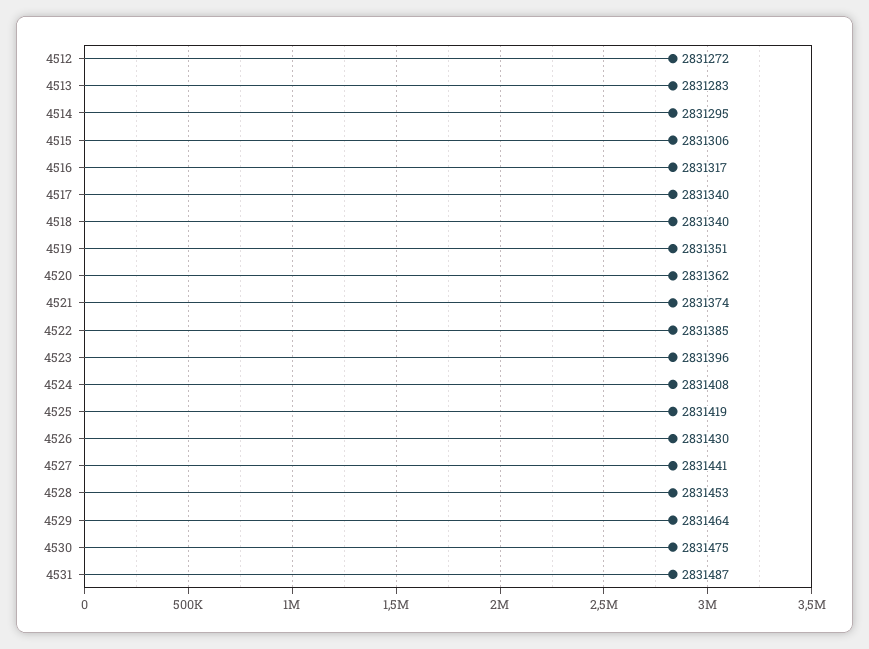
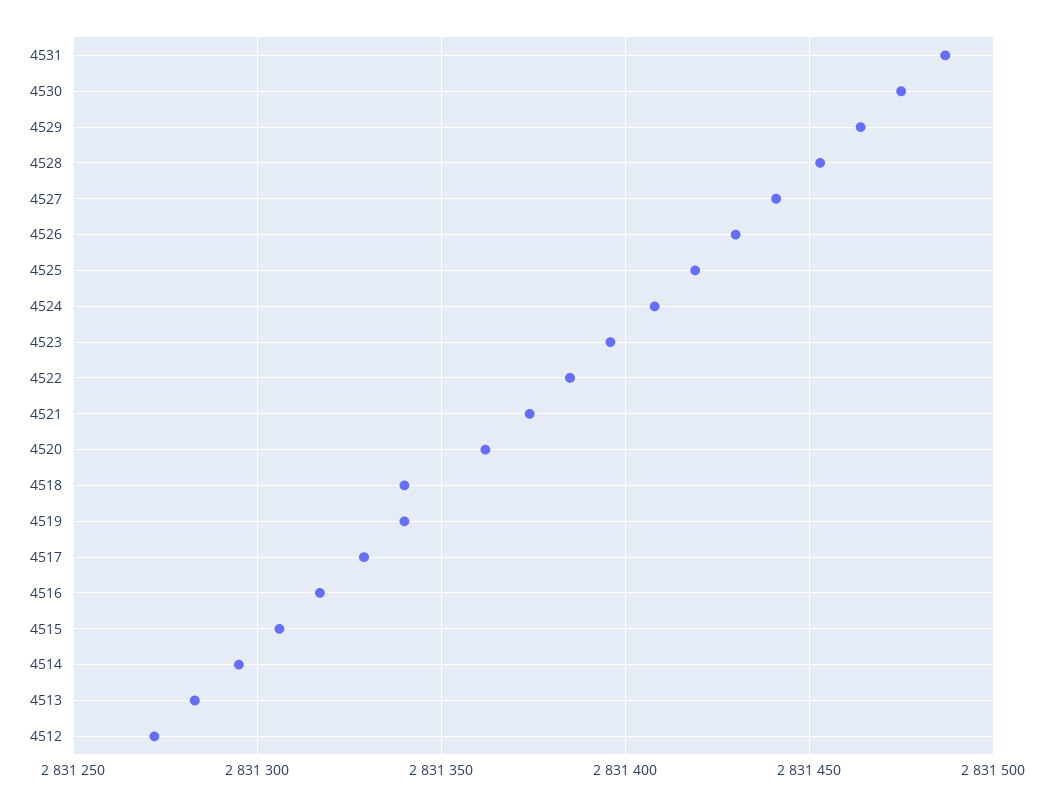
4517: 2831340 -> 2831330
4519: 2831351 -> 2831340

